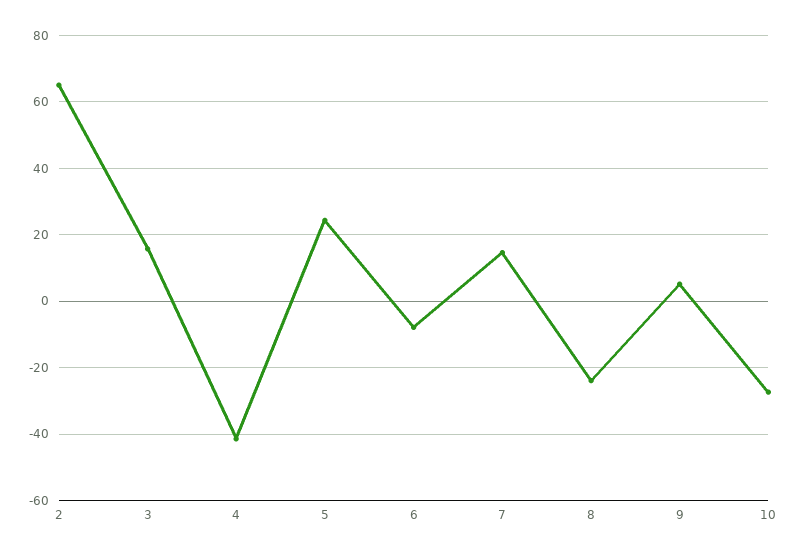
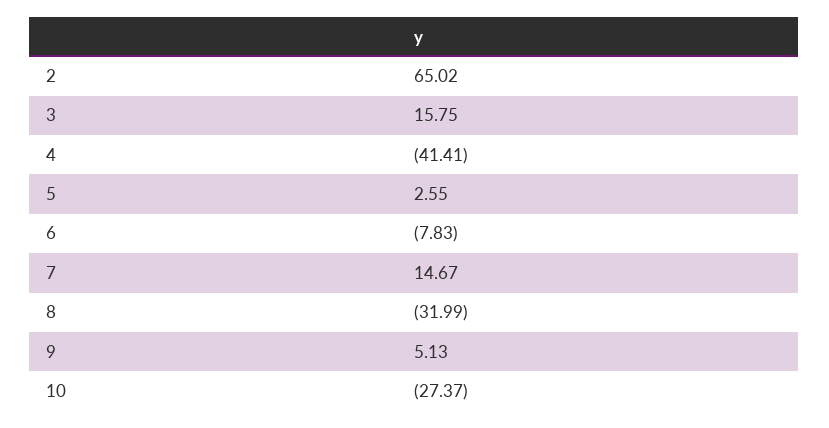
5: 24 -> 2.55
8: -24 -> -31.99

